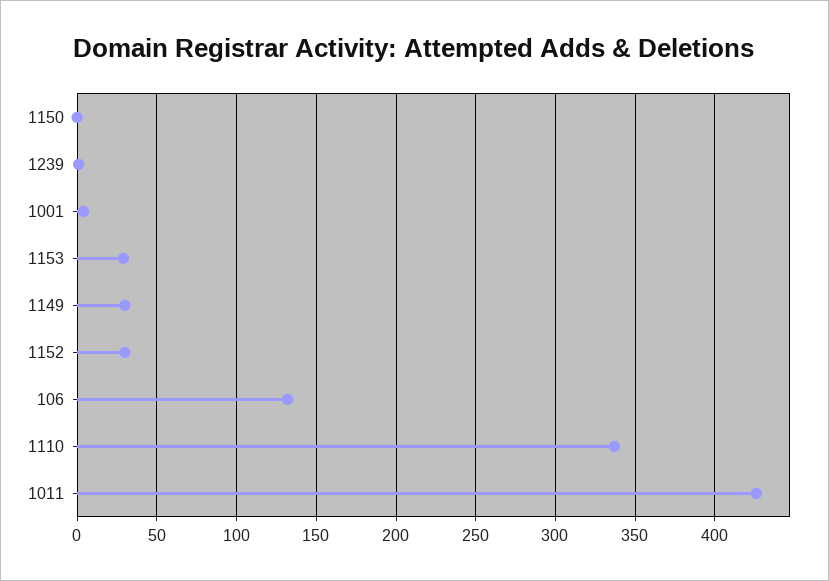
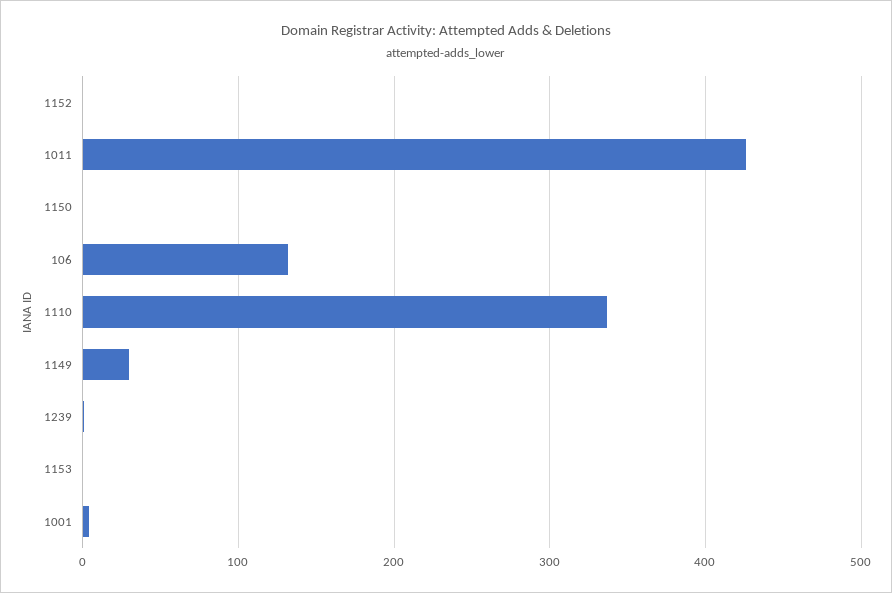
1153: 30 -> 0
1152: 30 -> 0

